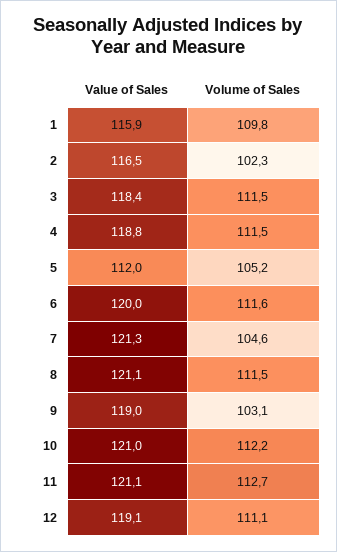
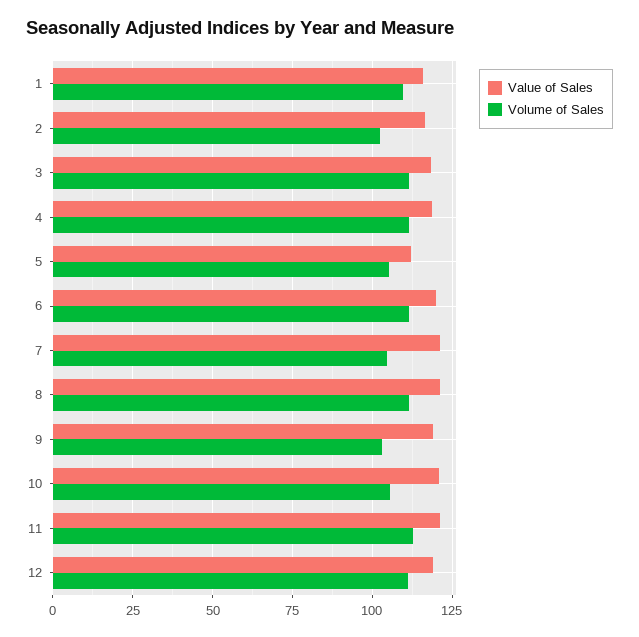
Volume of Sales, 10: 112.2 -> 105

